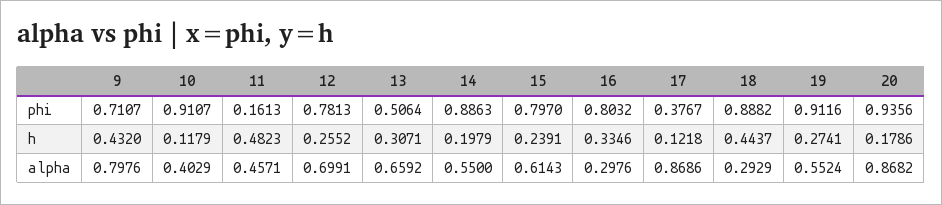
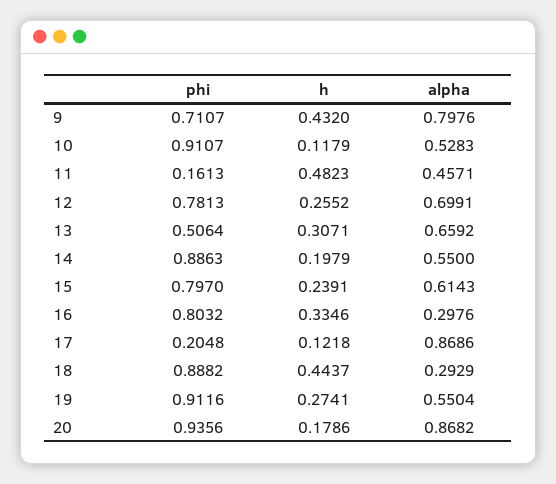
17, phi: 0.3767 -> 0.2048
10, alpha: 0.4029 -> 0.5283
19, alpha: 0.5524 -> 0.5504

